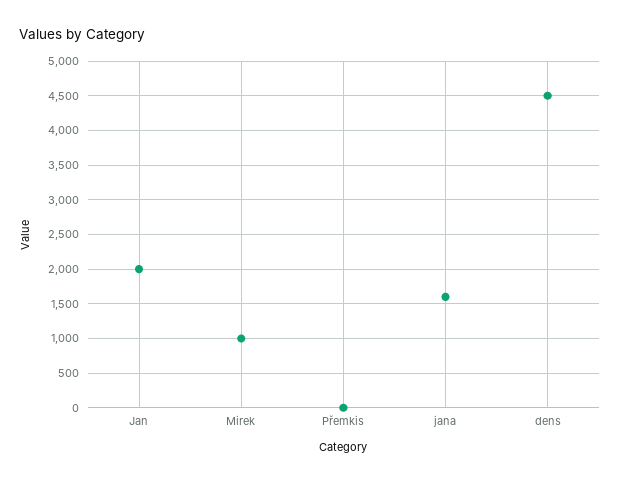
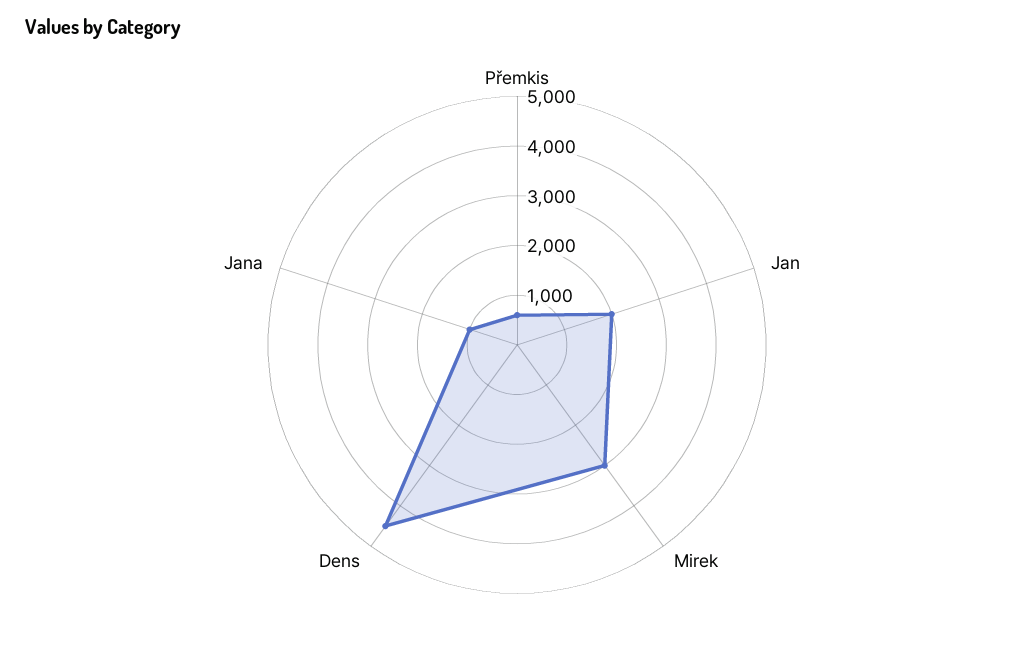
Mirek: 1000 -> 3000
Přemkis: 0 -> 600
jana: 1600 -> 1000

